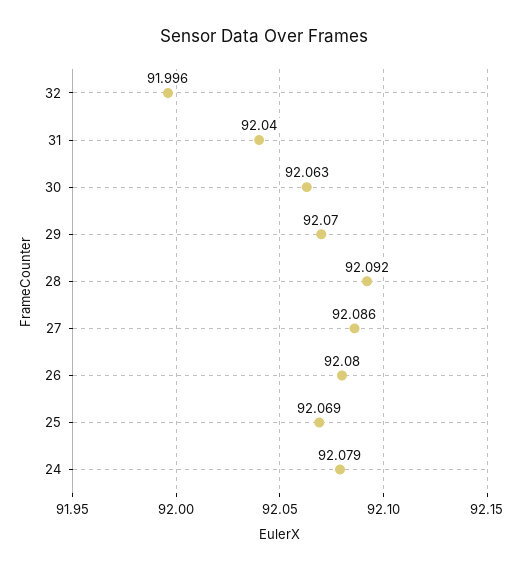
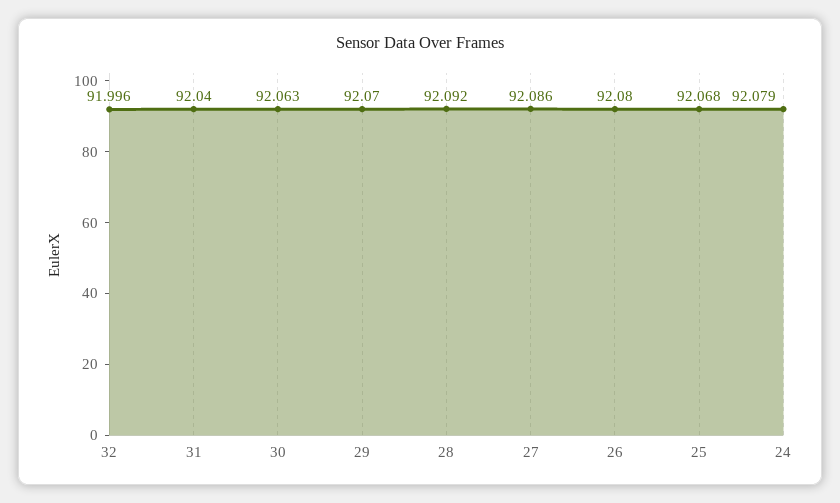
25: 92.069 -> 92.068

